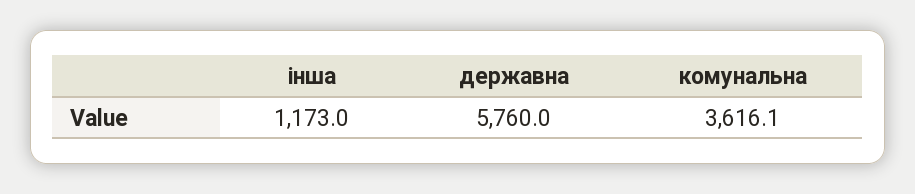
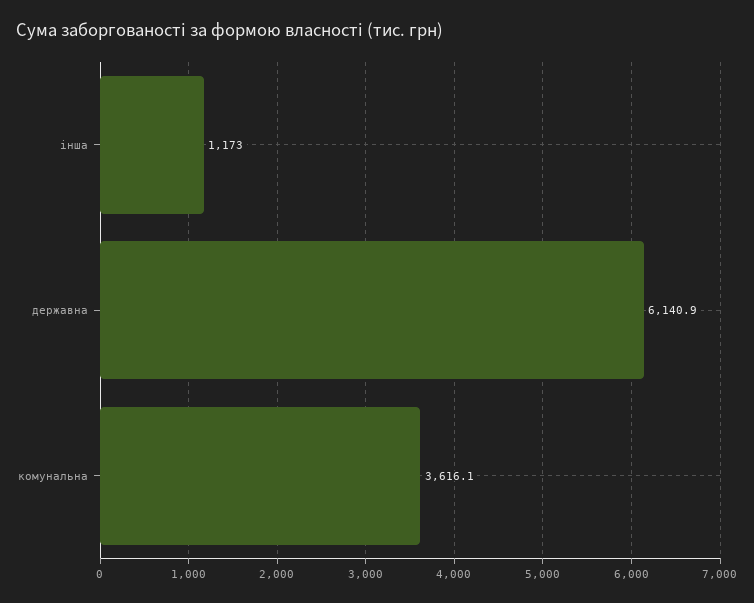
державна: 5760 -> 6140.9

